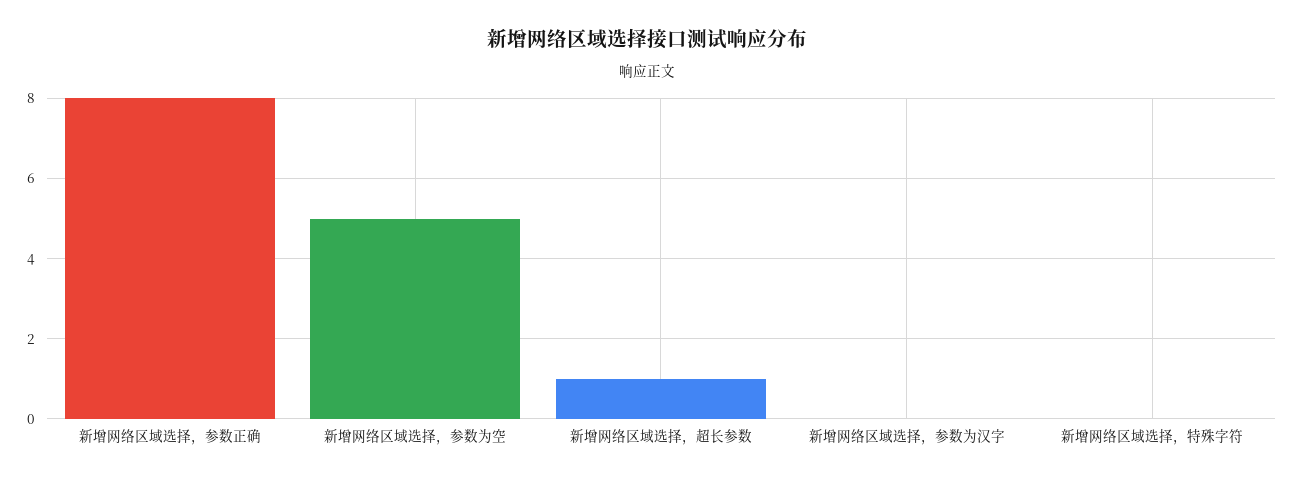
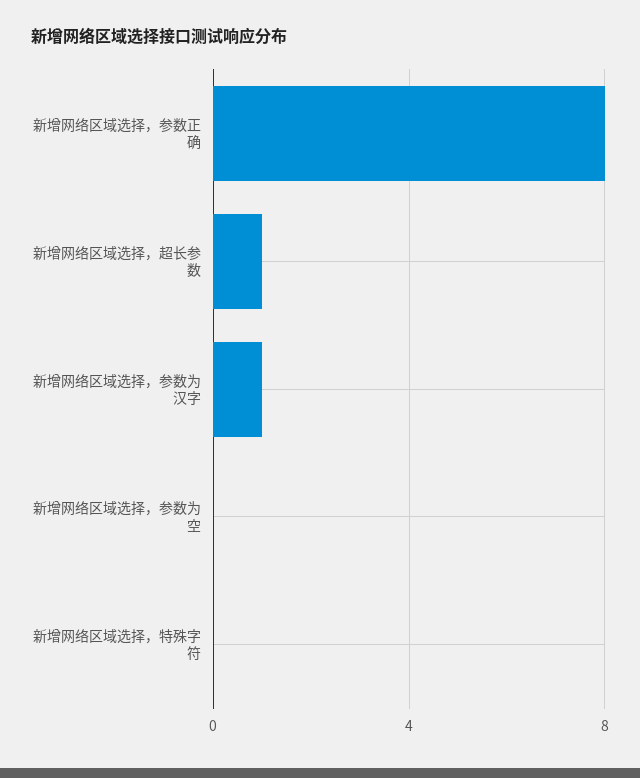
新增网络区域选择，参数为空: 5 -> 0
新增网络区域选择，参数为汉字: 0 -> 1

